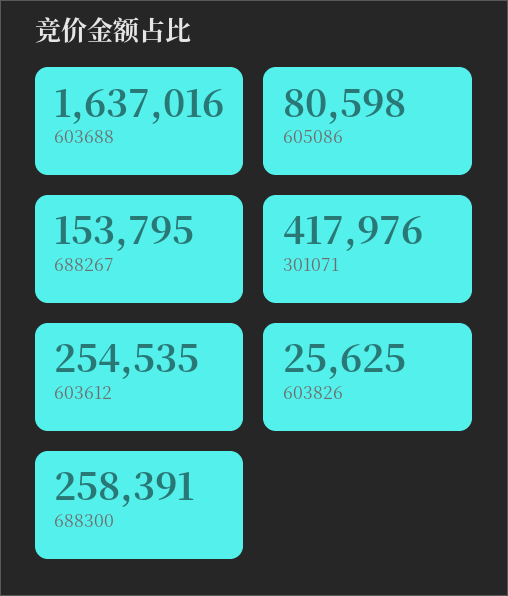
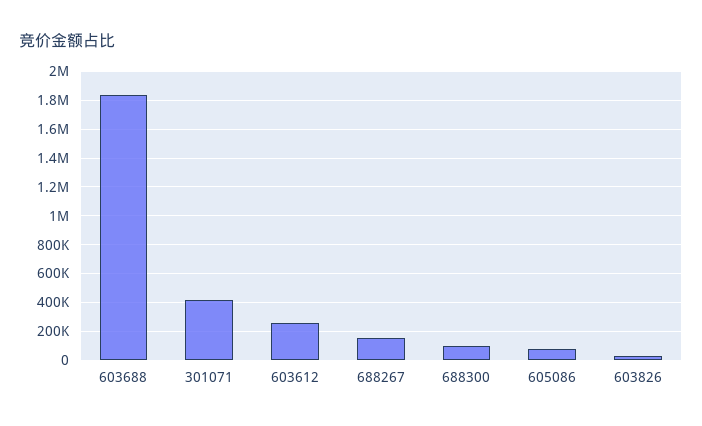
603688: 1637016 -> 1850000
688300: 258391 -> 100000

